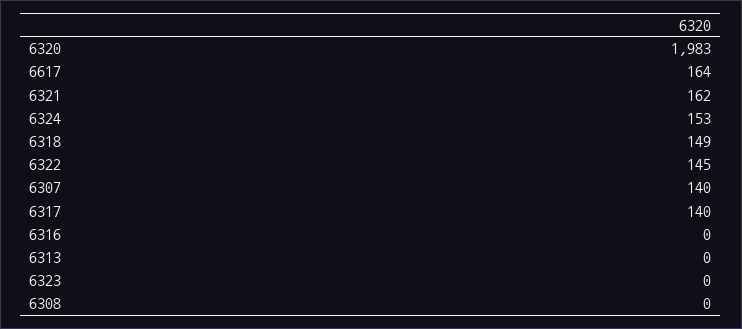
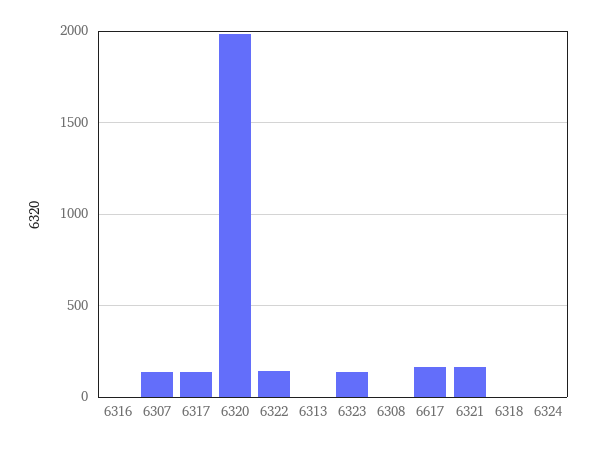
6324: 153 -> 0
6318: 149 -> 0
6323: 0 -> 150

